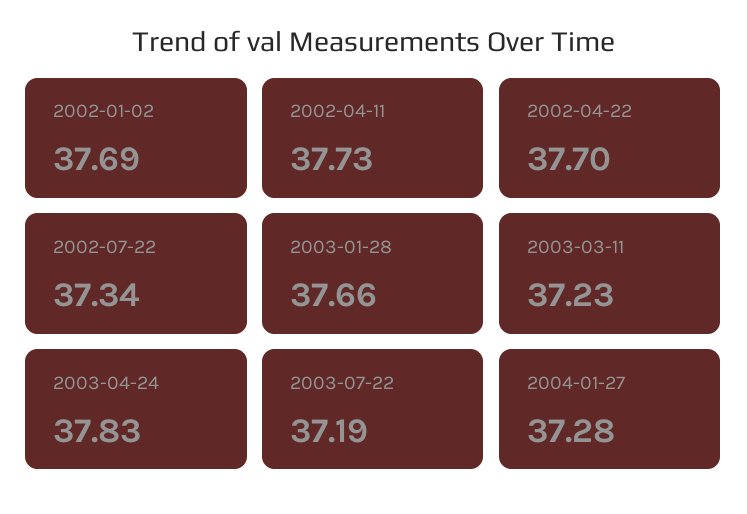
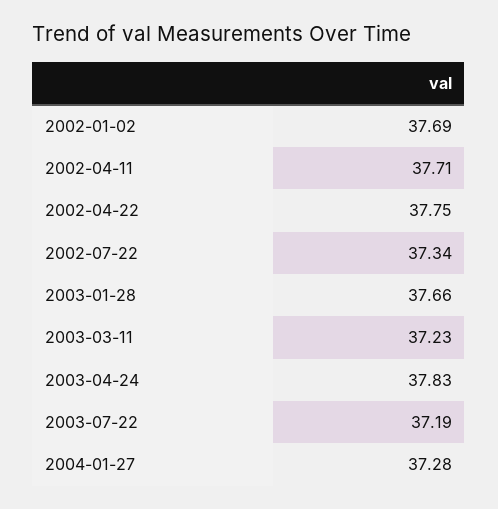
2002-04-11: 37.73 -> 37.71
2002-04-22: 37.7 -> 37.75

